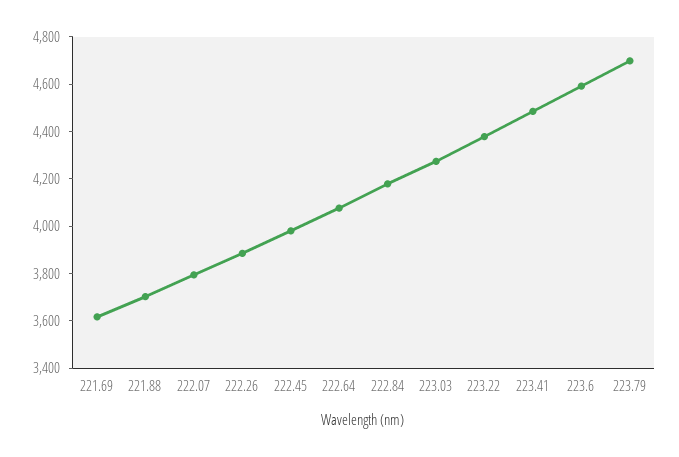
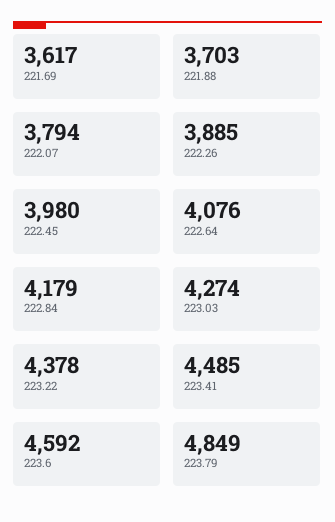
223.79: 4700 -> 4849

